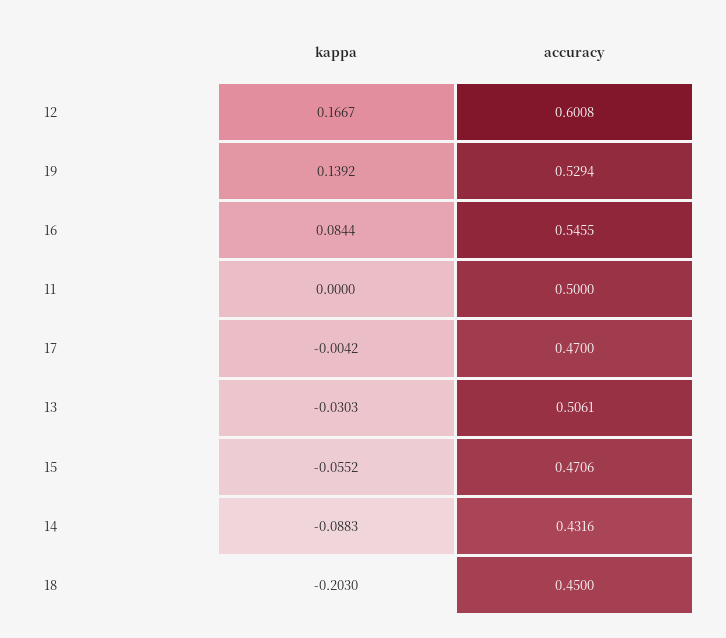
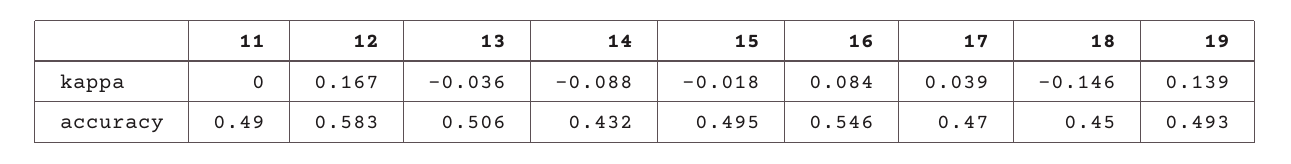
accuracy, 12: 0.6008 -> 0.583
accuracy, 19: 0.5294 -> 0.493
accuracy, 11: 0.5 -> 0.49
kappa, 17: -0.0042 -> 0.039
kappa, 13: -0.0303 -> -0.036
kappa, 15: -0.0552 -> -0.018
accuracy, 15: 0.4706 -> 0.495
kappa, 18: -0.203 -> -0.146

